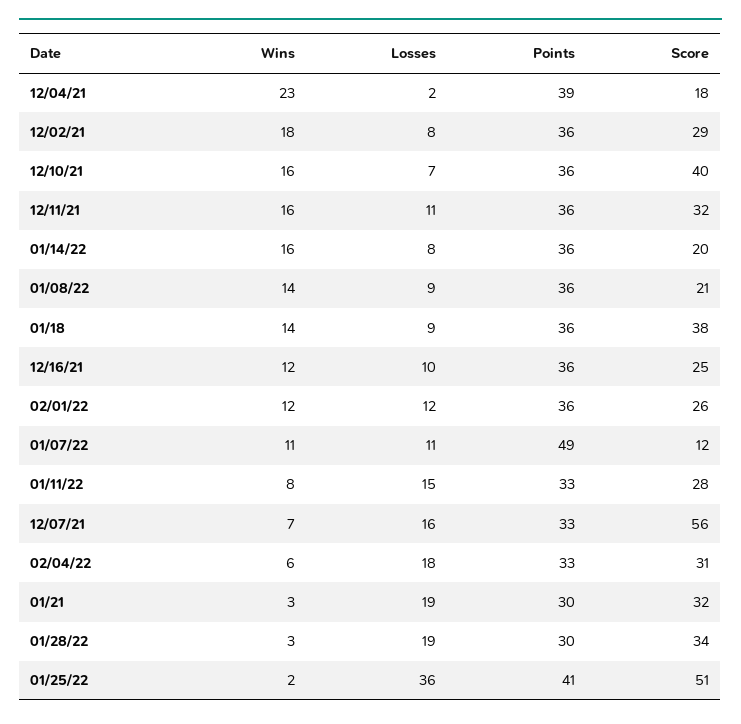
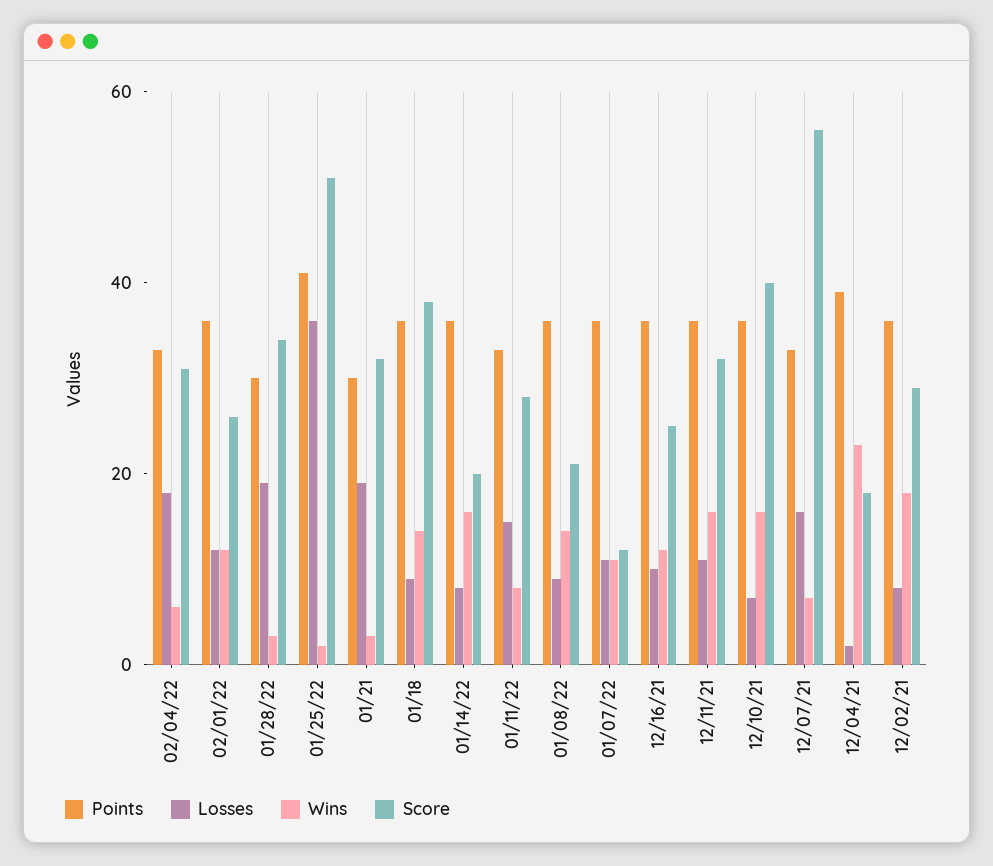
Points, 01/07/22: 49 -> 35

